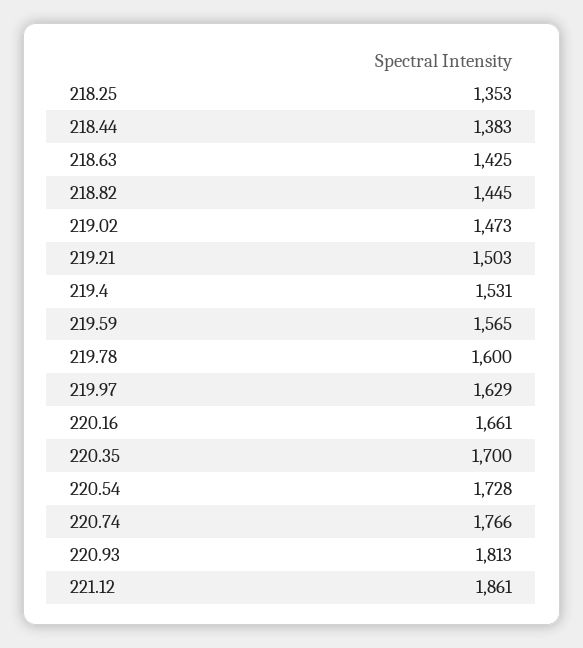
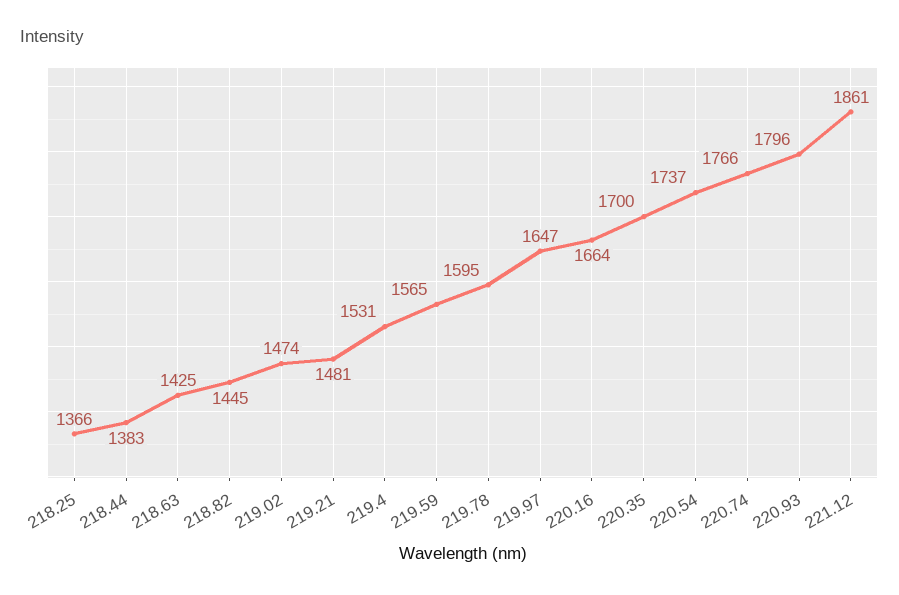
218.25: 1353 -> 1366
219.02: 1473 -> 1474
219.21: 1503 -> 1481
219.78: 1600 -> 1595
219.97: 1629 -> 1647
220.16: 1661 -> 1664
220.54: 1728 -> 1737
220.93: 1813 -> 1796

